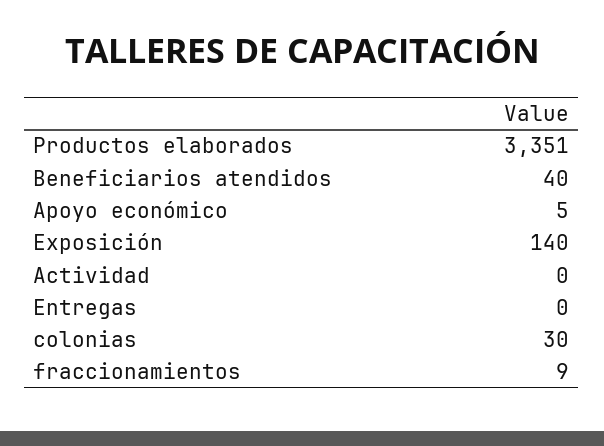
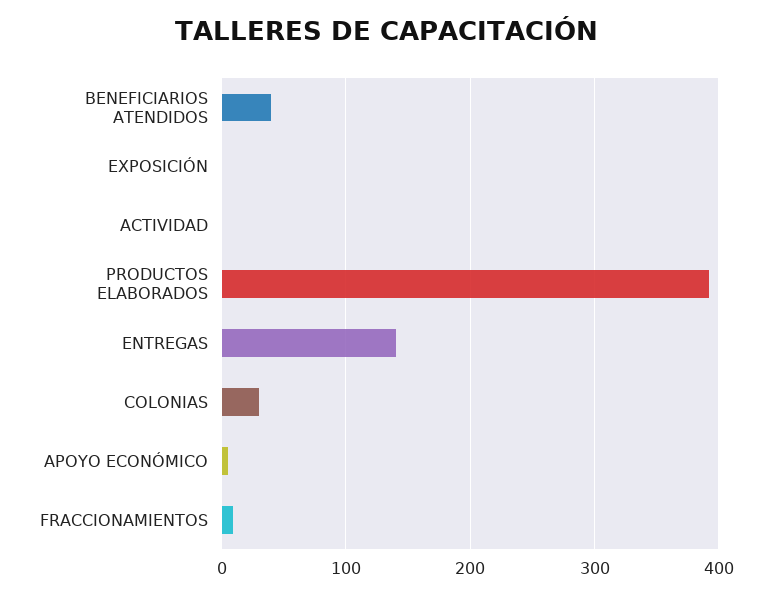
Productos elaborados: 3351 -> 390
Exposición: 140 -> 0
Entregas: 0 -> 140

